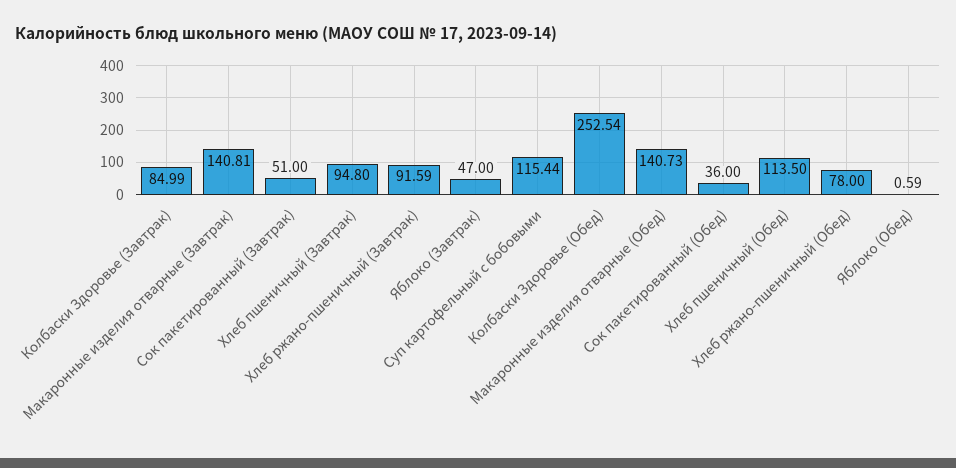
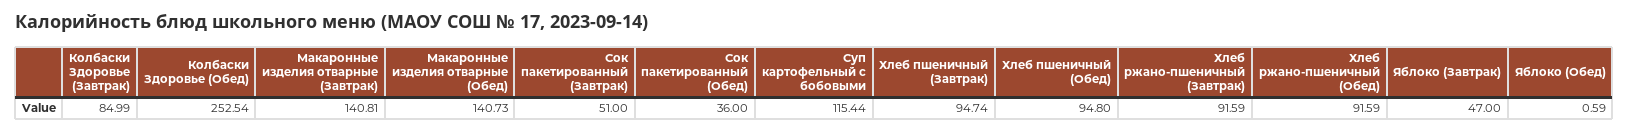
Хлеб пшеничный (Завтрак): 94.8 -> 94.74
Хлеб пшеничный (Обед): 113.5 -> 94.8
Хлеб ржано-пшеничный (Обед): 78 -> 91.59

